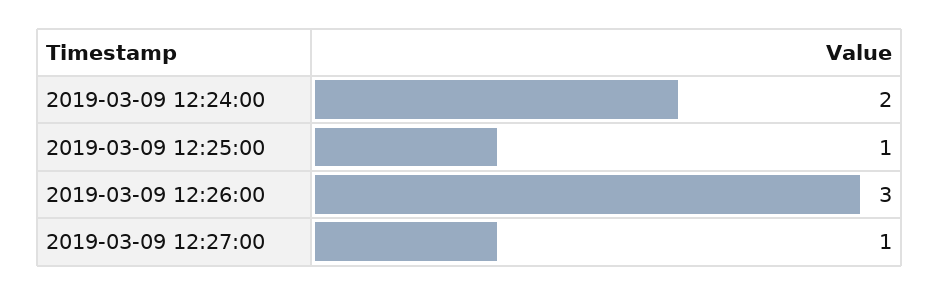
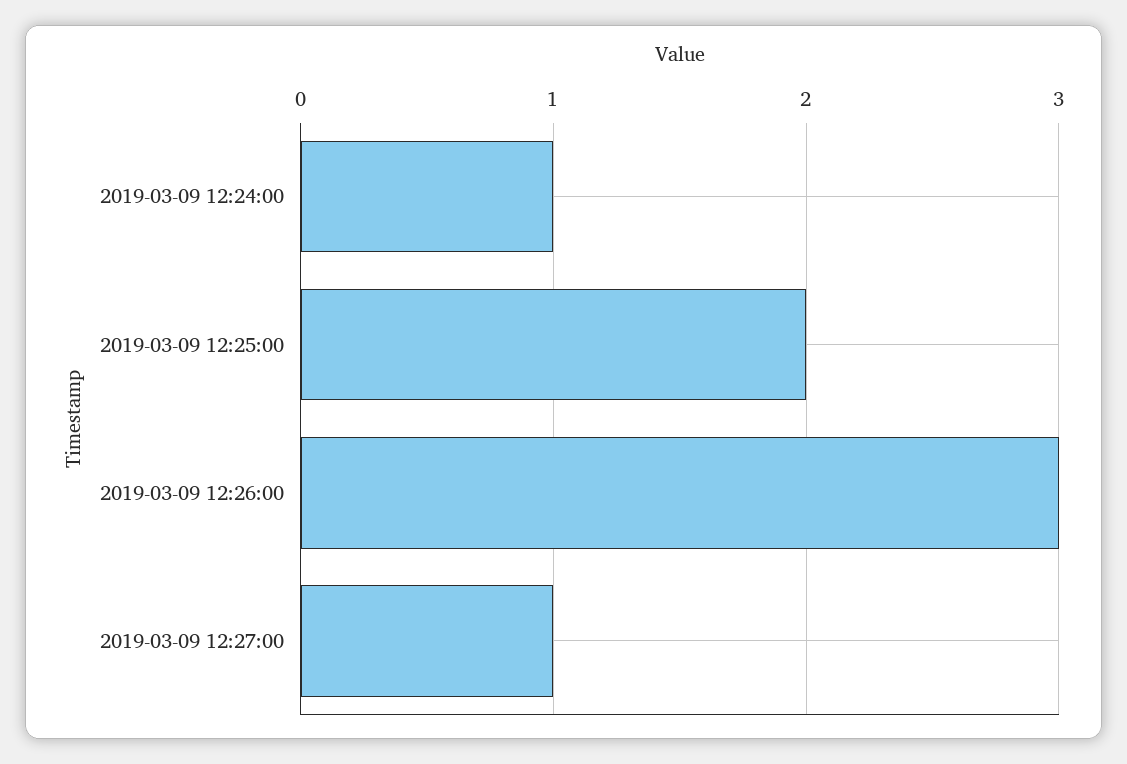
2019-03-09 12:24:00: 2 -> 1
2019-03-09 12:25:00: 1 -> 2

